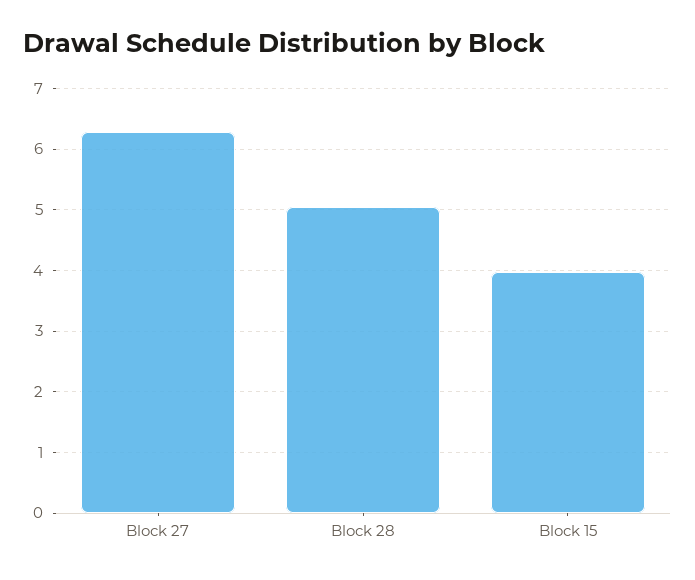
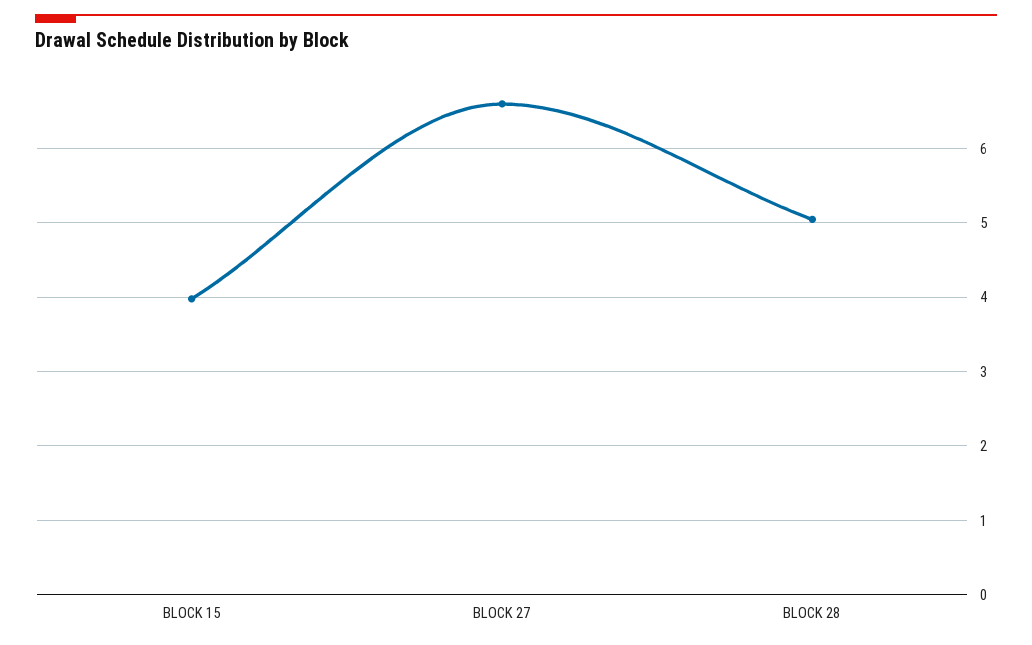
Block 27: 6.3 -> 6.6

